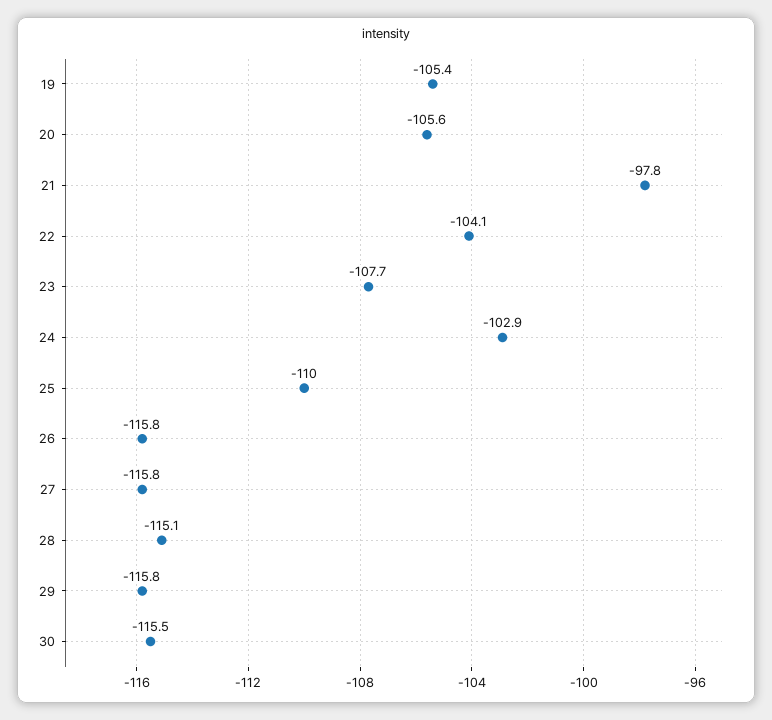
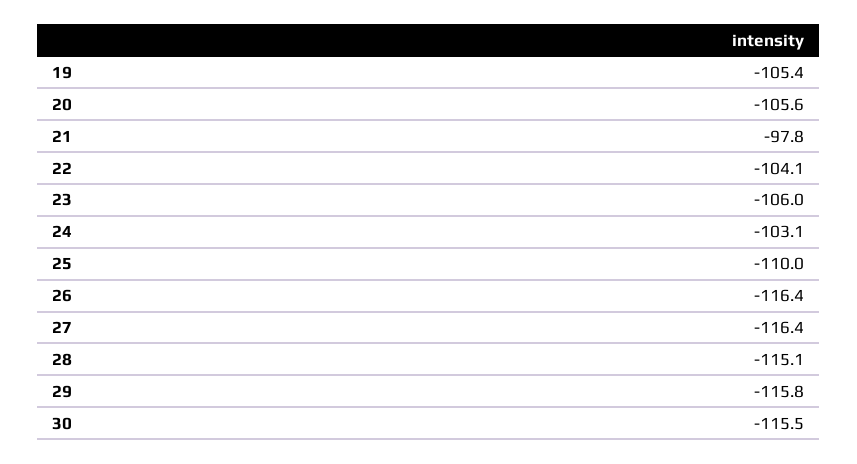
23: -107.7 -> -106
24: -102.9 -> -103.1
26: -115.8 -> -116.4
27: -115.8 -> -116.4

